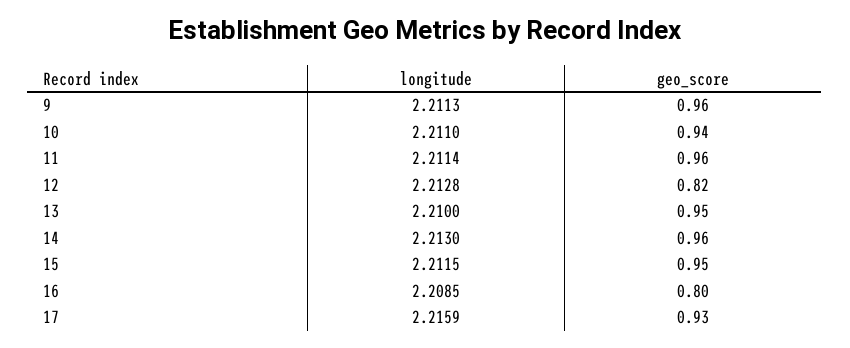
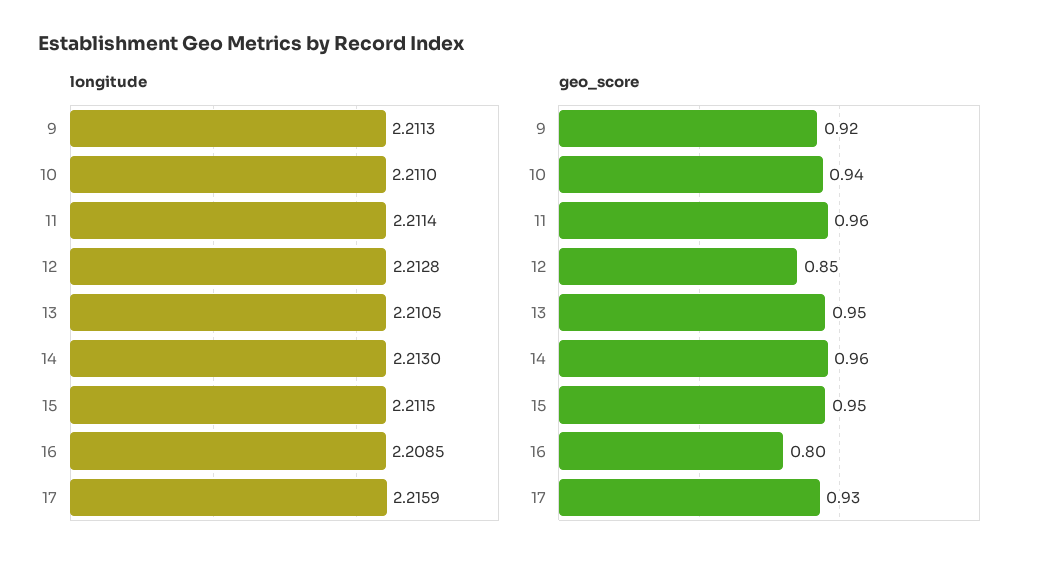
geo_score, 9: 0.96 -> 0.92
geo_score, 12: 0.82 -> 0.85
longitude, 13: 2.21 -> 2.2105

